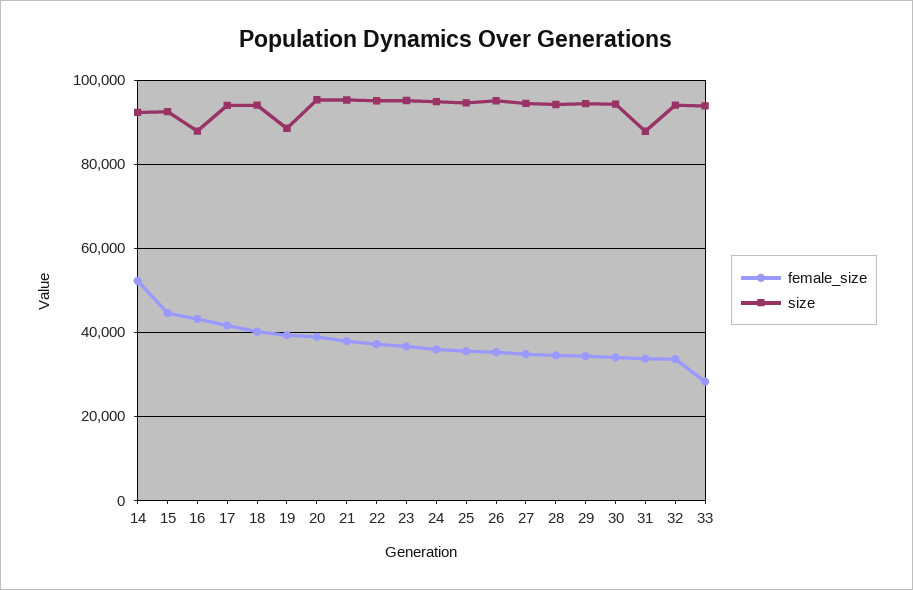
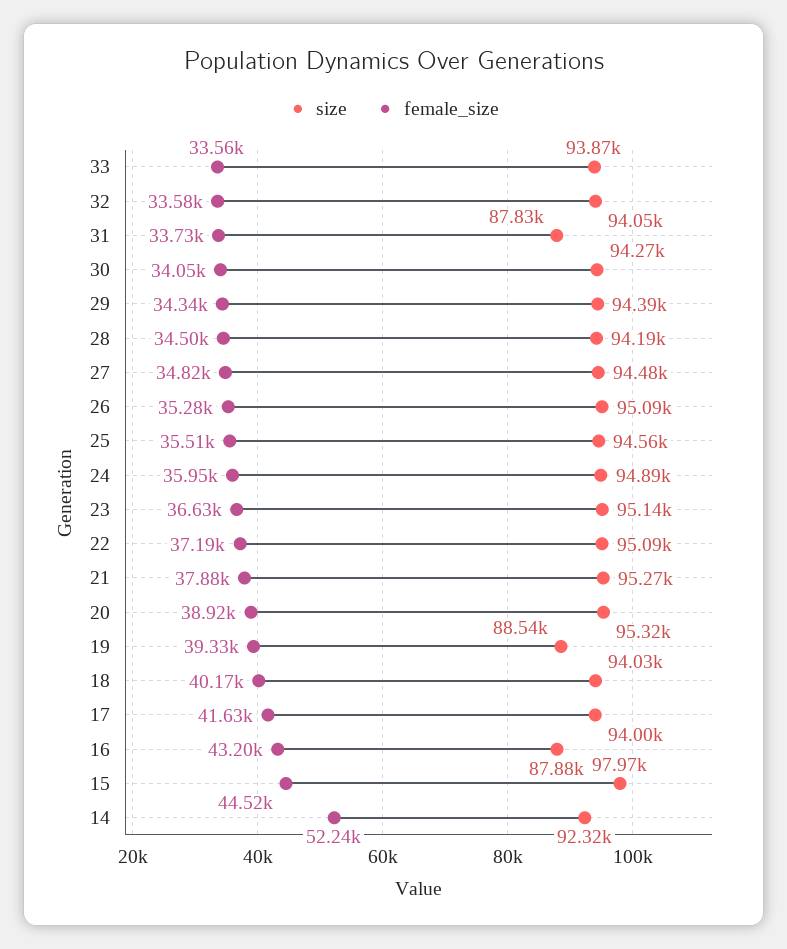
size, 15: 92000 -> 97970
female_size, 33: 28000 -> 33560

